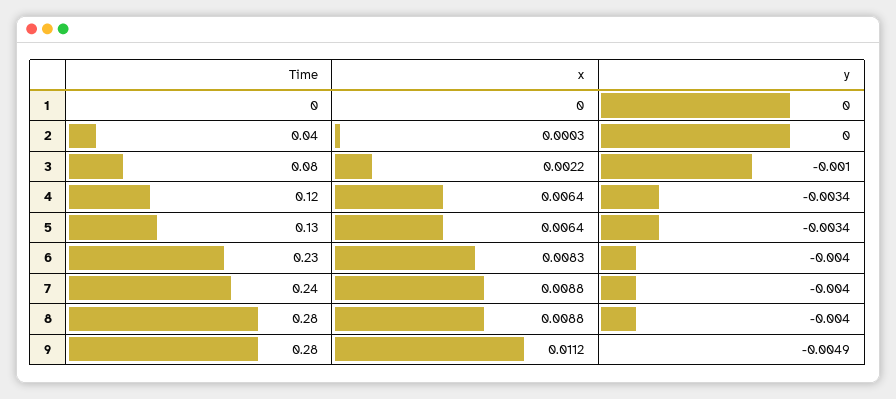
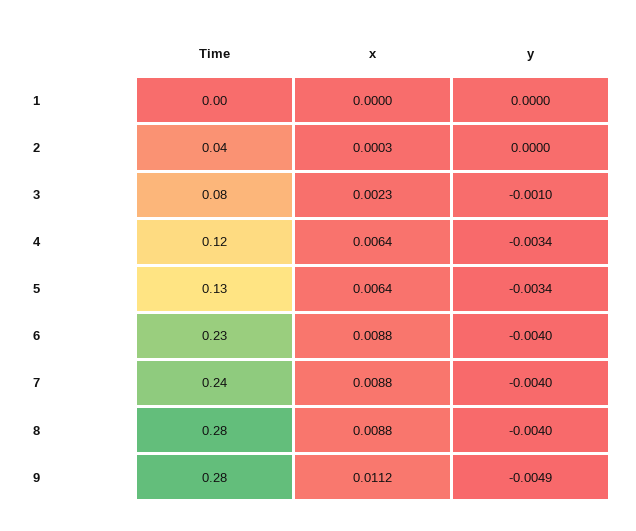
x, 3: 0.0022 -> 0.0023
x, 6: 0.0083 -> 0.0088

